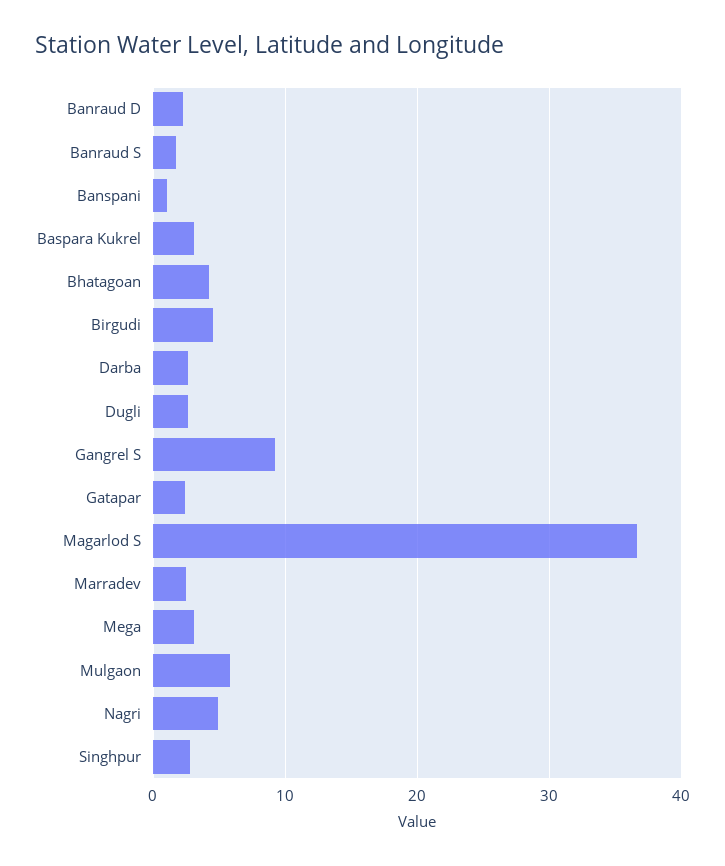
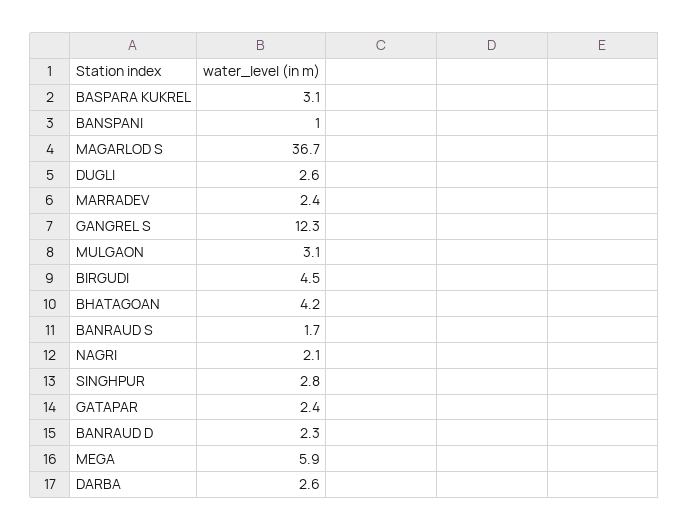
Gangrel S: 9 -> 12.3
Mega: 3 -> 5.9
Mulgaon: 6 -> 3.1
Nagri: 5 -> 2.1

